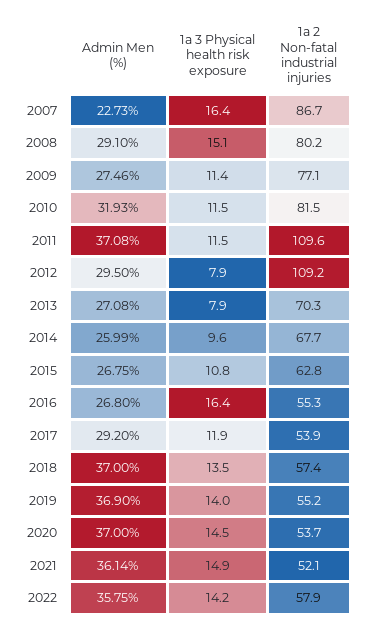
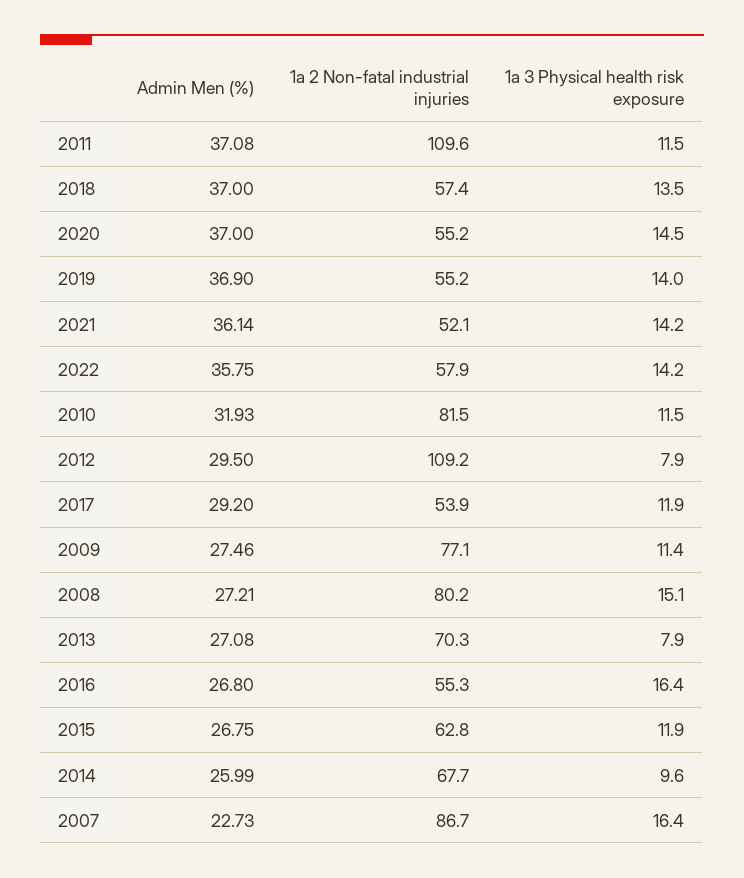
Admin Men (%), 2008: 29.1 -> 27.21
1a 3 Physical health risk exposure, 2015: 10.8 -> 11.9
1a 2 Non-fatal industrial injuries, 2020: 53.7 -> 55.2
1a 3 Physical health risk exposure, 2021: 14.9 -> 14.2

